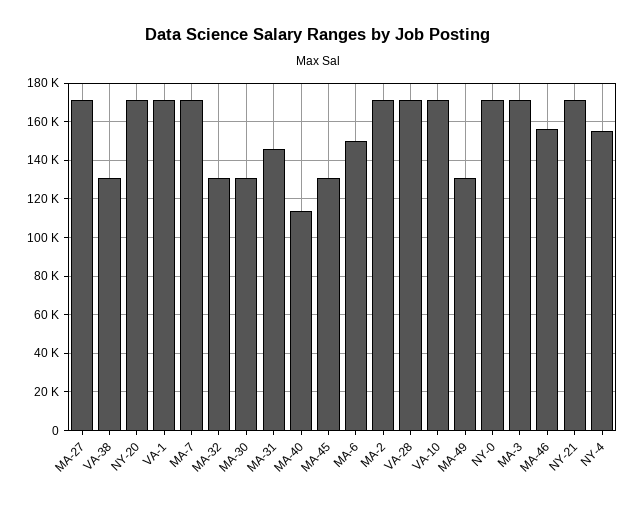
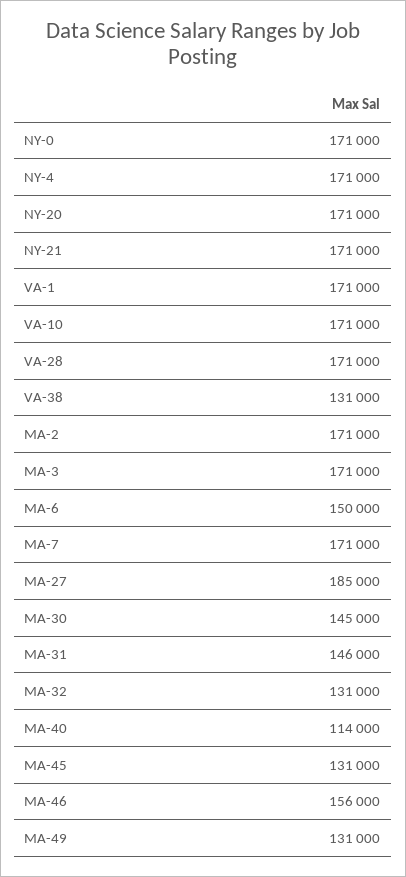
MA-27: 170000 -> 185000
MA-30: 130000 -> 145000
NY-4: 155000 -> 171000

